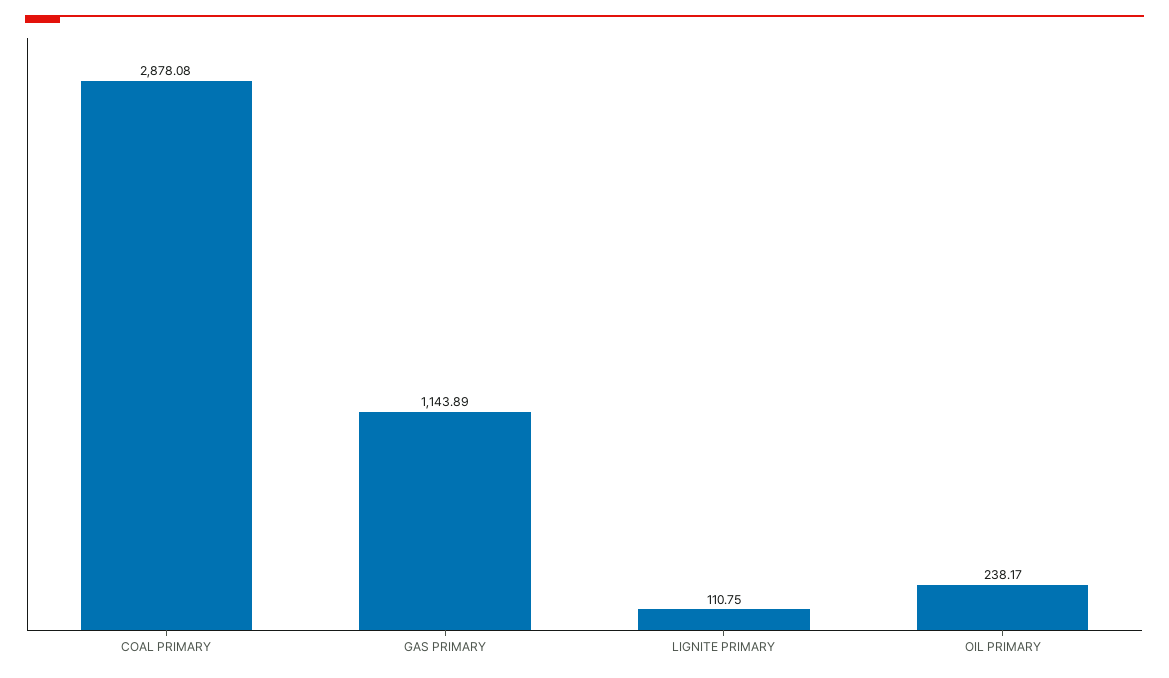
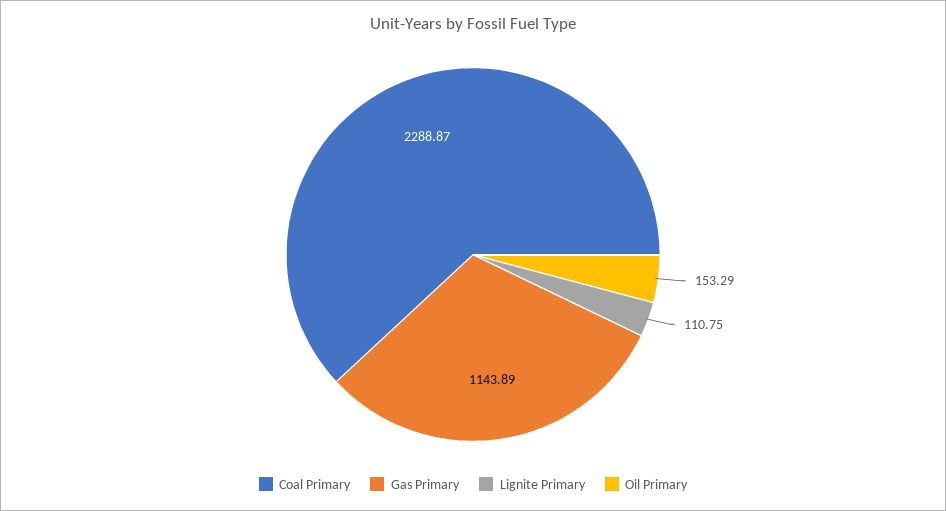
COAL PRIMARY: 2878.08 -> 2288.87
OIL PRIMARY: 238.17 -> 153.29

